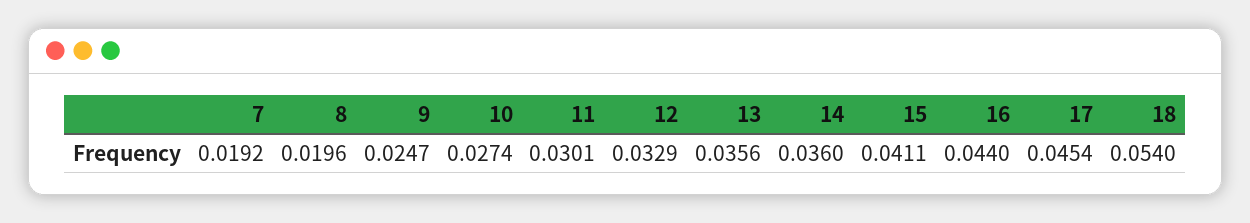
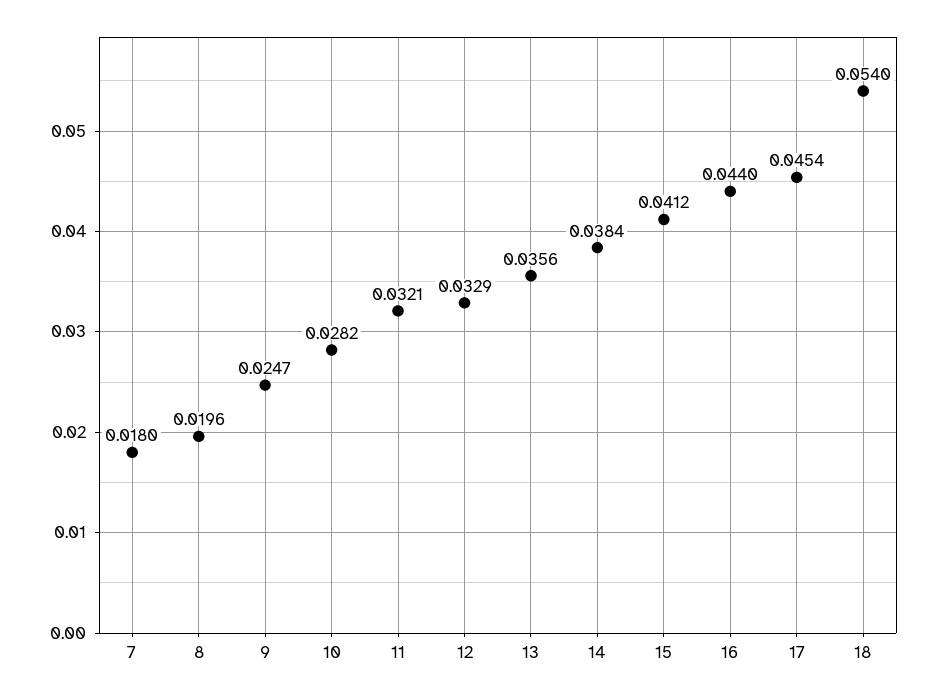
7: 0.0192 -> 0.018
10: 0.0274 -> 0.0282
11: 0.0301 -> 0.0321
14: 0.036 -> 0.0384
15: 0.0411 -> 0.0412

